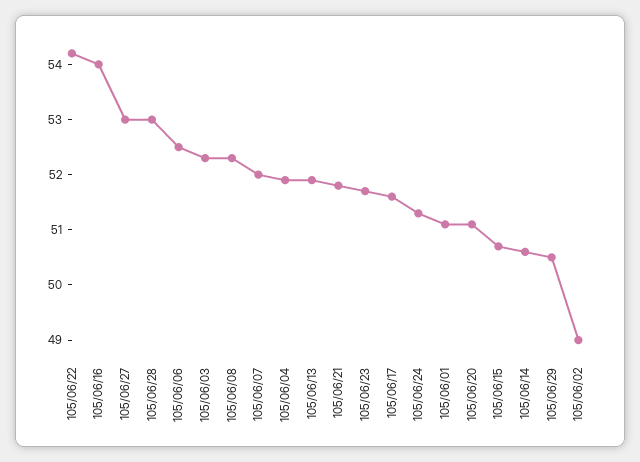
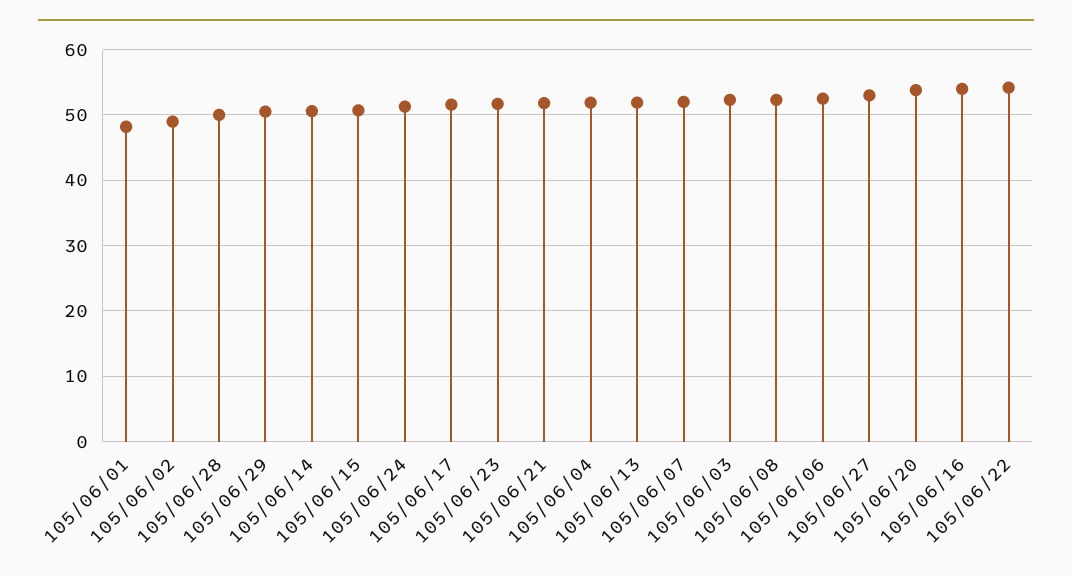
105/06/28: 53 -> 50
105/06/01: 51 -> 48
105/06/20: 51 -> 54

